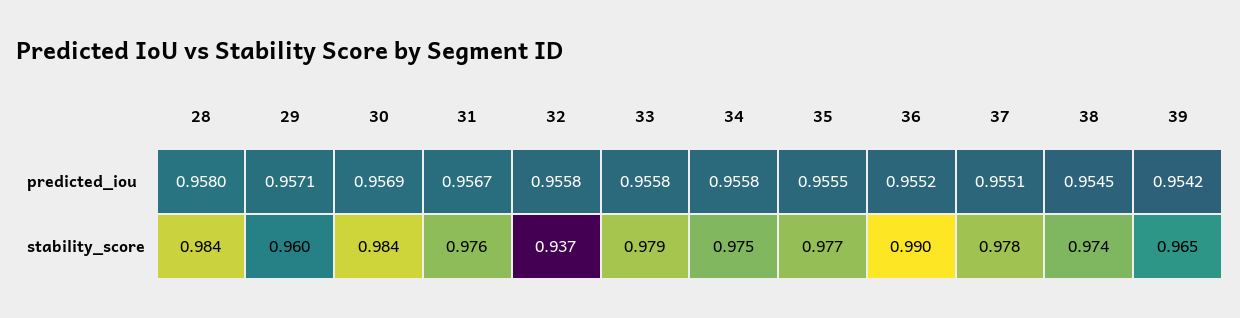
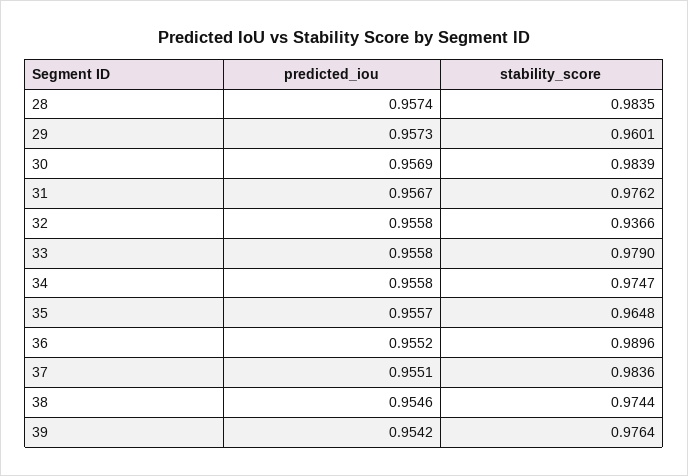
28, predicted_iou: 0.958 -> 0.9574
29, predicted_iou: 0.9571 -> 0.9573
35, predicted_iou: 0.9555 -> 0.9557
38, predicted_iou: 0.9545 -> 0.9546
35, stability_score: 0.977 -> 0.9648
37, stability_score: 0.978 -> 0.9836
39, stability_score: 0.965 -> 0.9764

